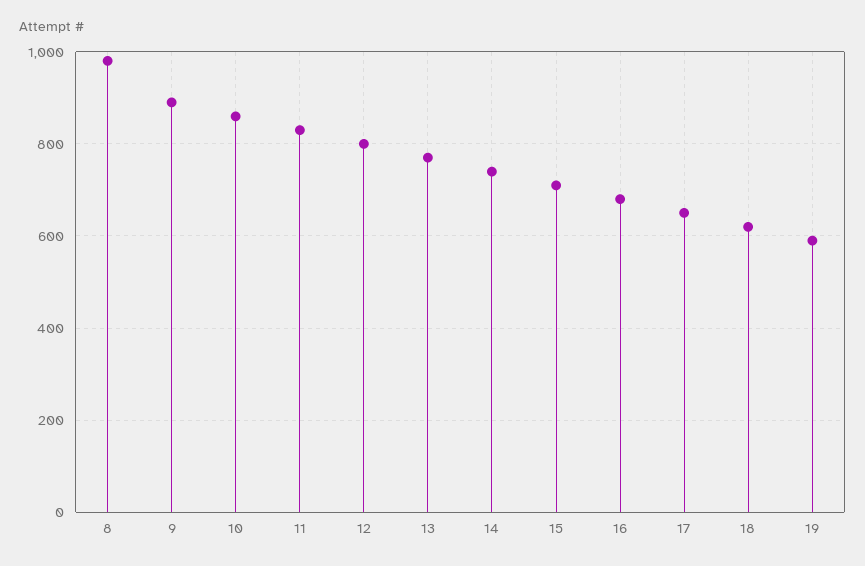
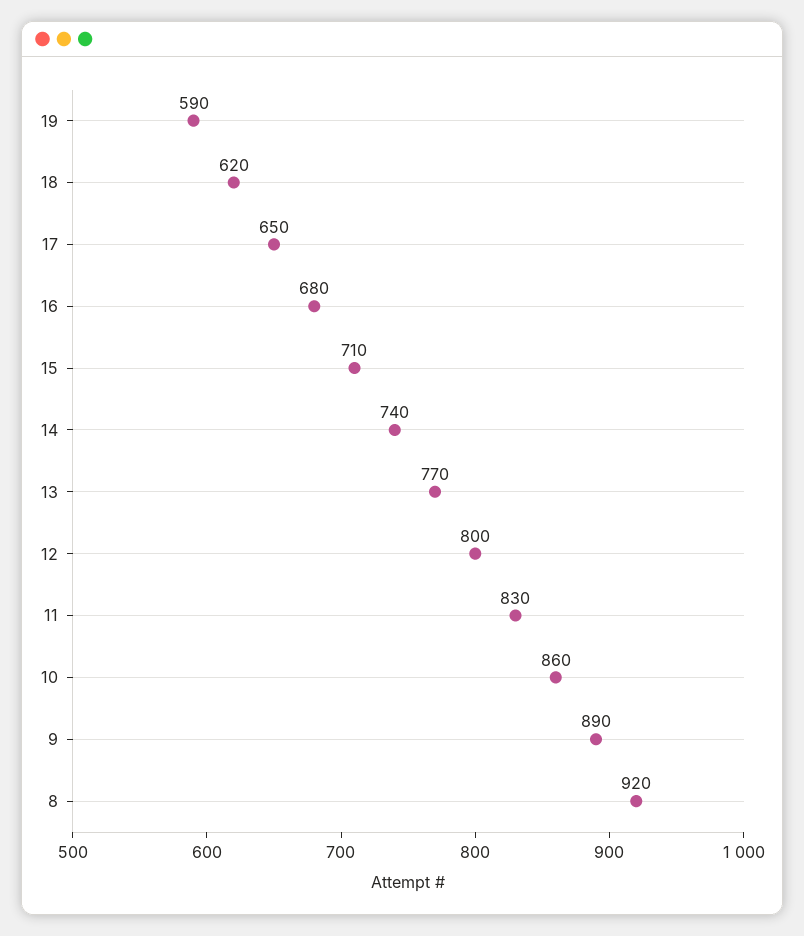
8: 980 -> 920

